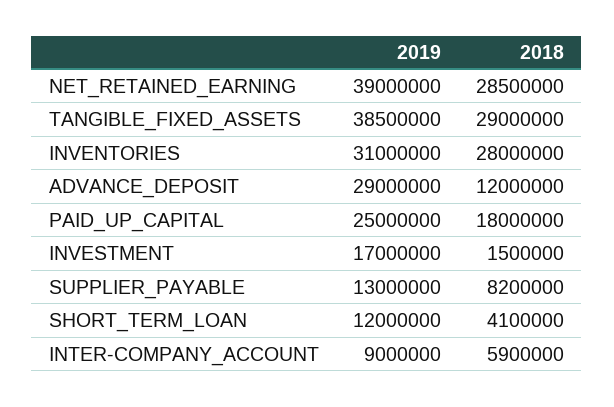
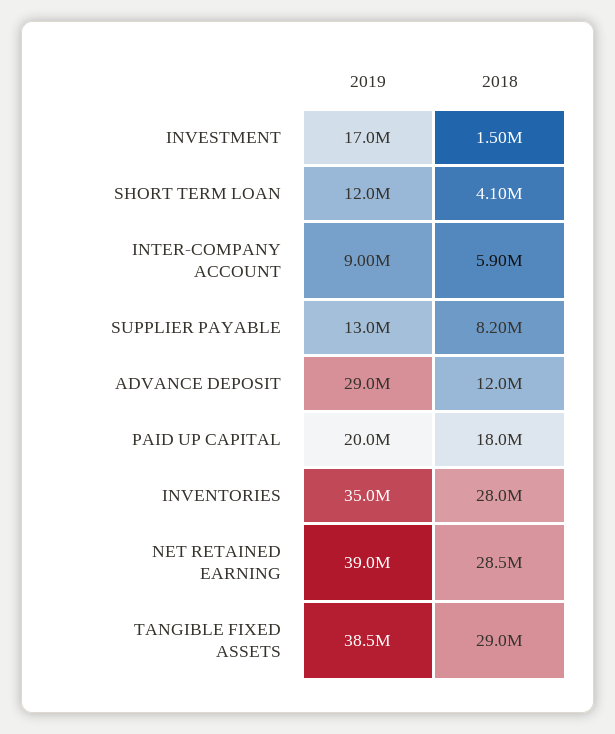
2019, INVENTORIES: 31000000 -> 35000000
2019, PAID_UP_CAPITAL: 25000000 -> 20000000

